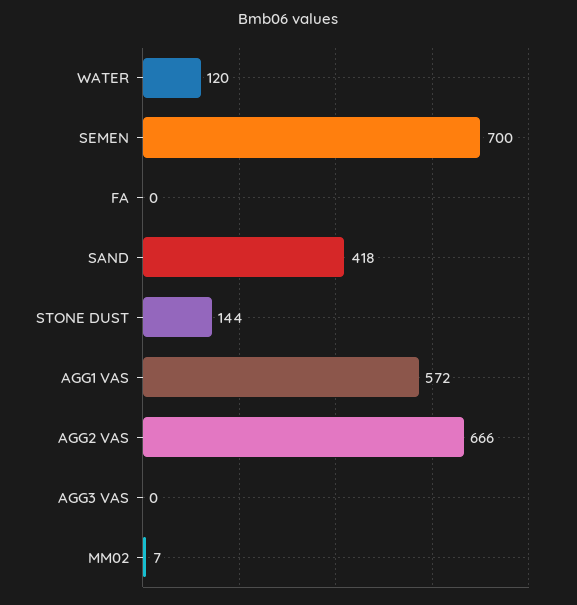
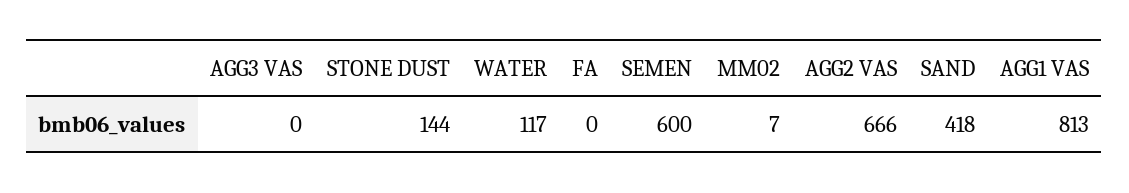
WATER: 120 -> 117
SEMEN: 700 -> 600
AGG1 VAS: 572 -> 813

